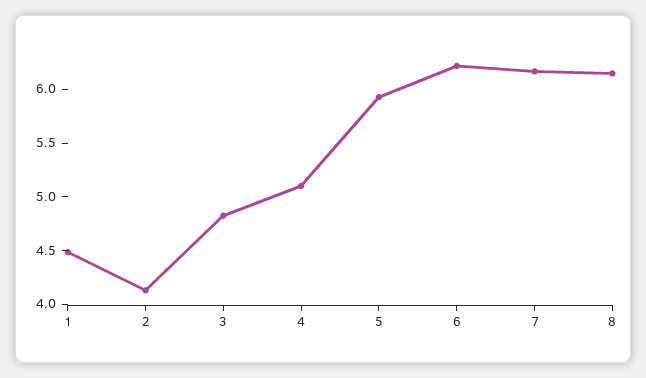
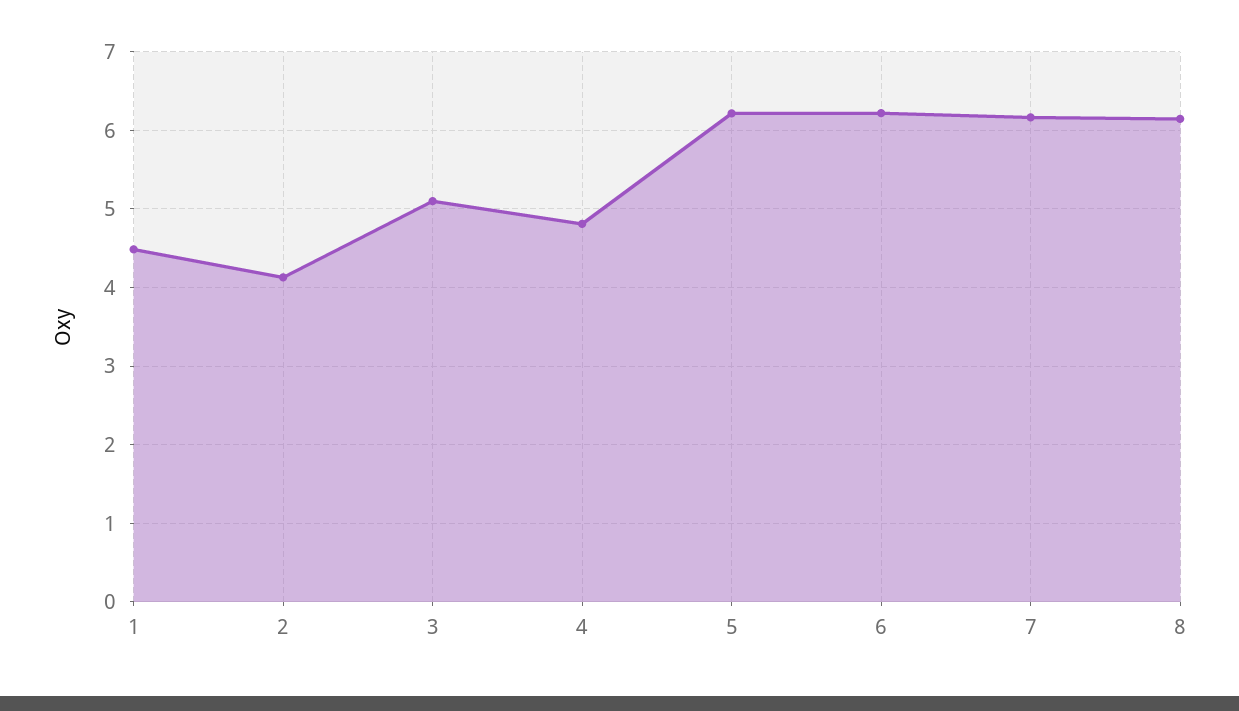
3: 4.8 -> 5.1
4: 5.1 -> 4.8
5: 5.9 -> 6.2

